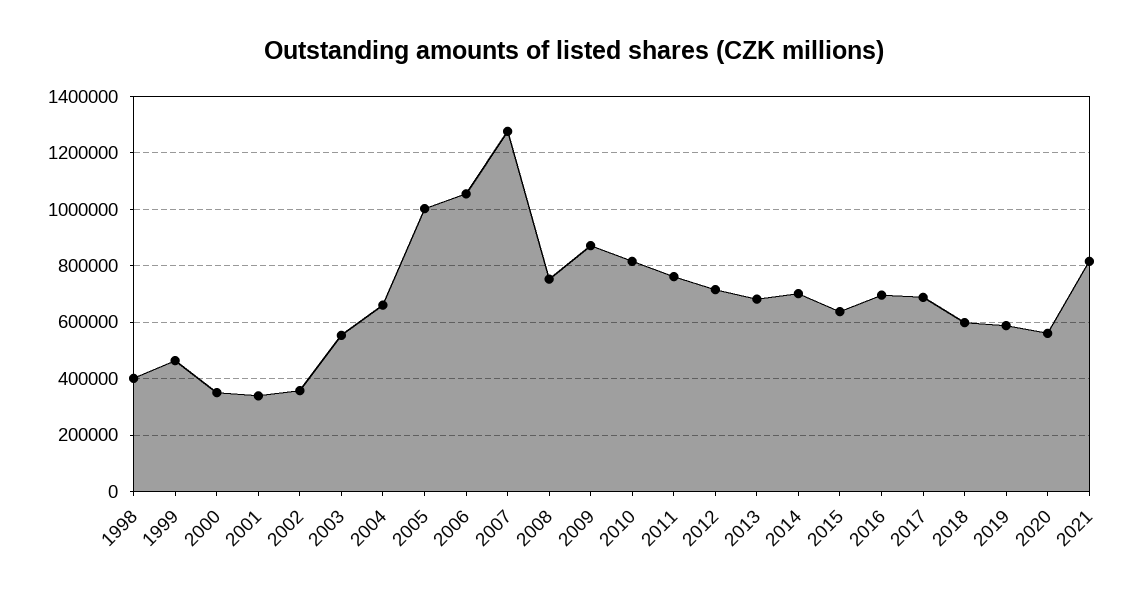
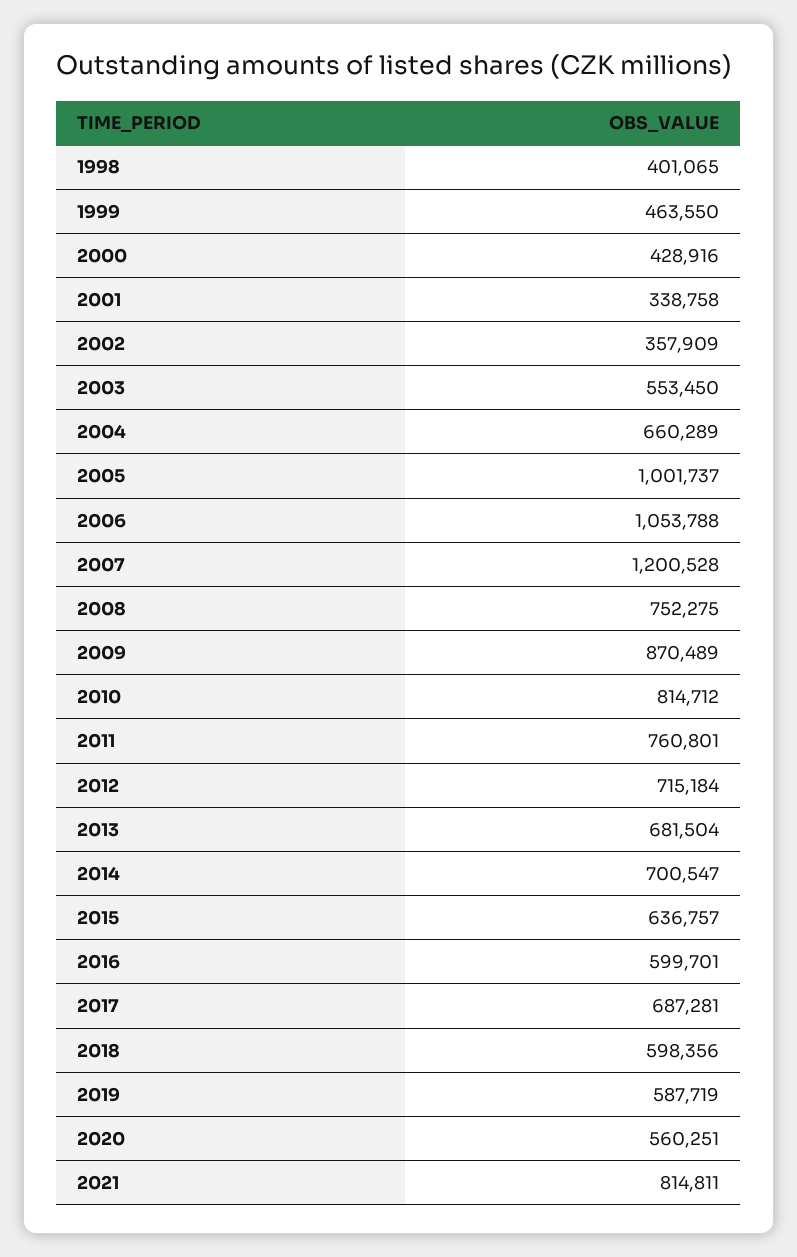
2000: 350000 -> 428916
2007: 1275000 -> 1200528
2016: 700000 -> 599701

